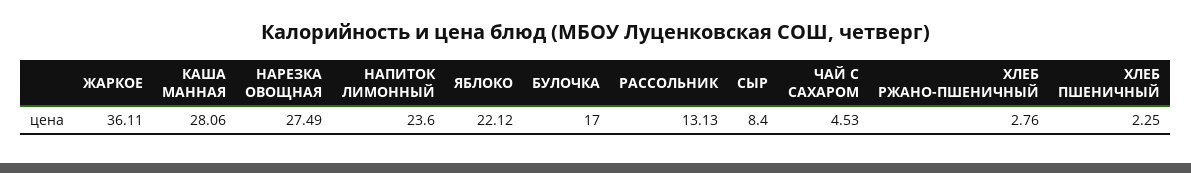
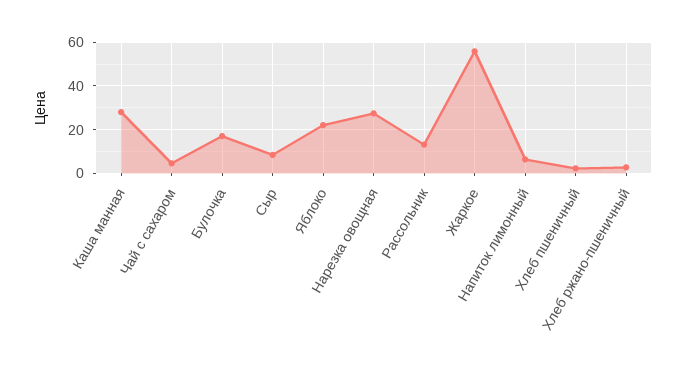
ЖАРКОЕ: 36.11 -> 55
НАПИТОК ЛИМОННЫЙ: 23.6 -> 5

